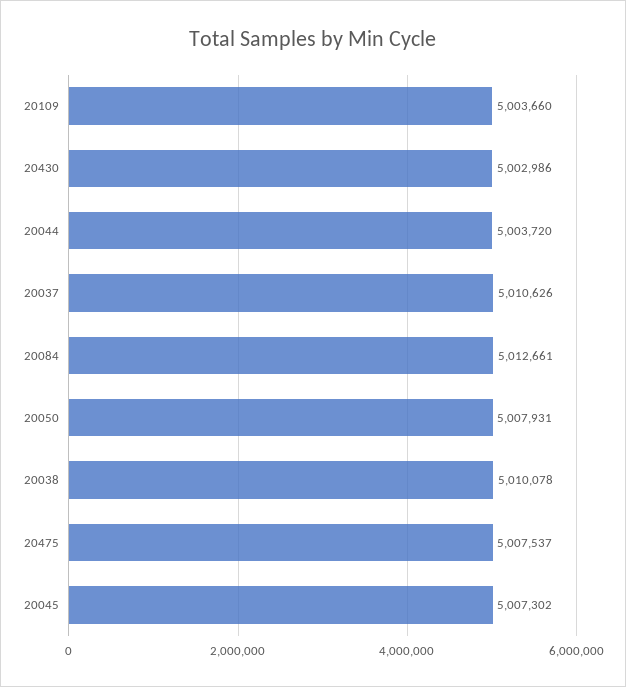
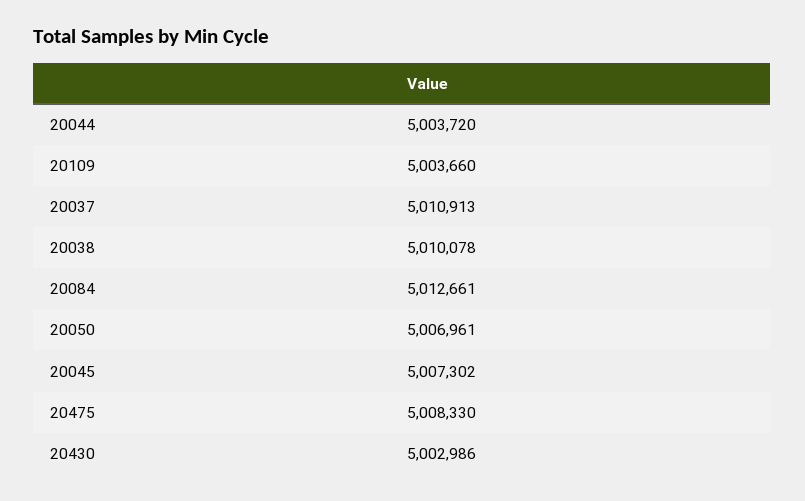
20037: 5010626 -> 5010913
20050: 5007931 -> 5006961
20475: 5007537 -> 5008330

